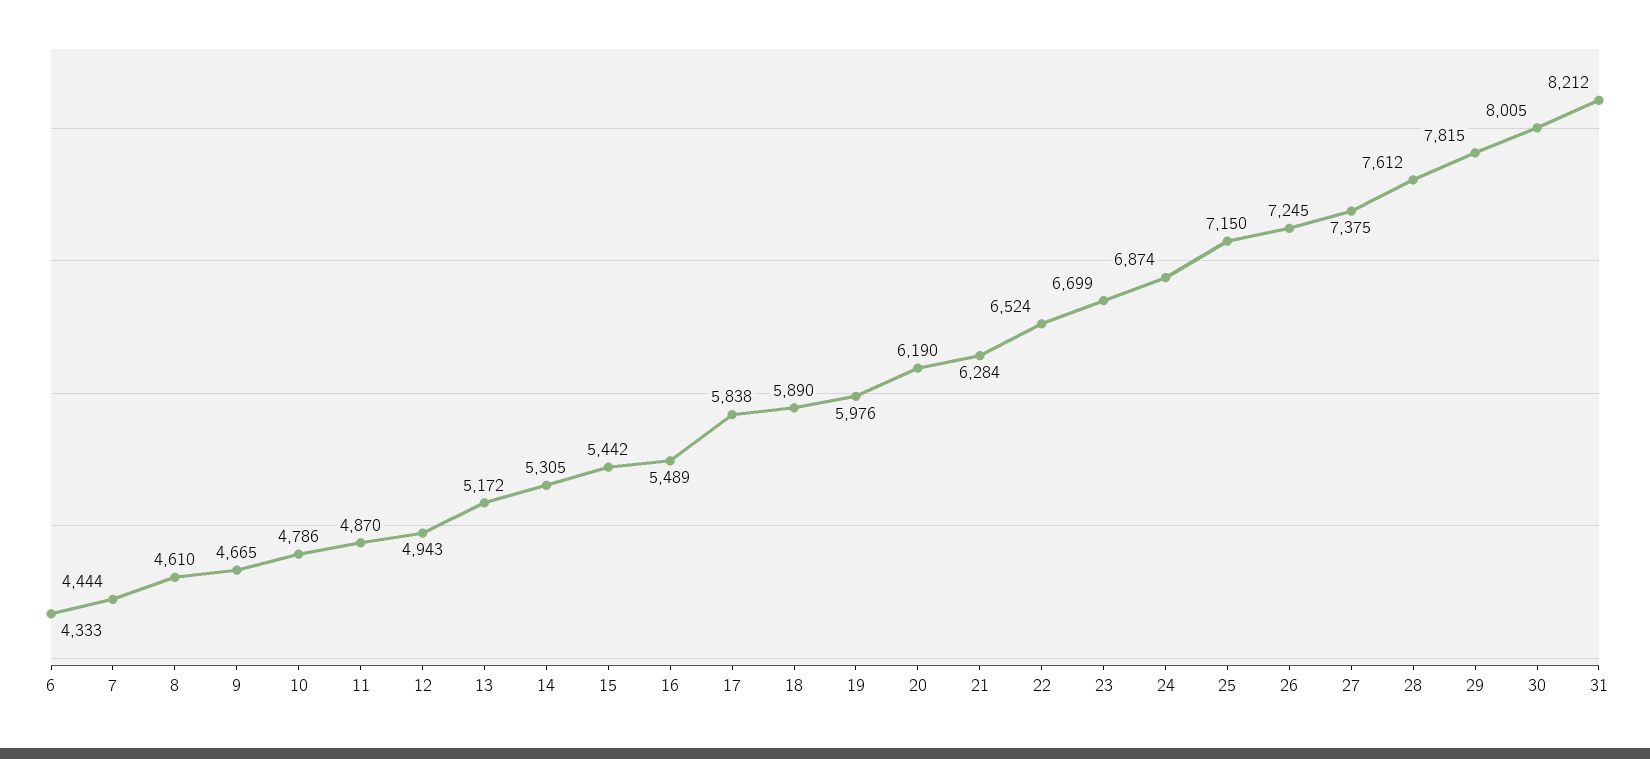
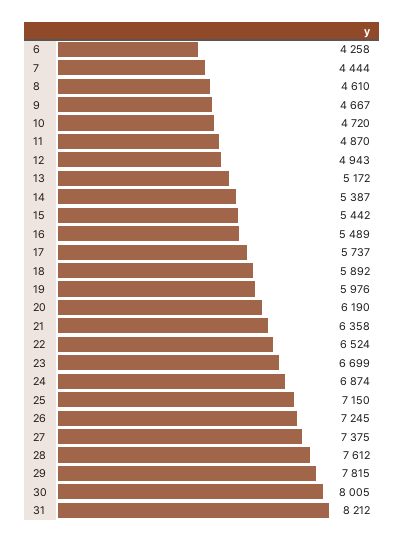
6: 4333 -> 4258
9: 4665 -> 4667
10: 4786 -> 4720
14: 5305 -> 5387
17: 5838 -> 5737
18: 5890 -> 5892
21: 6284 -> 6358

